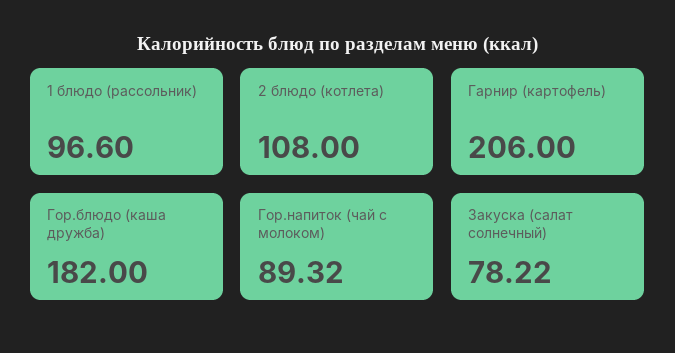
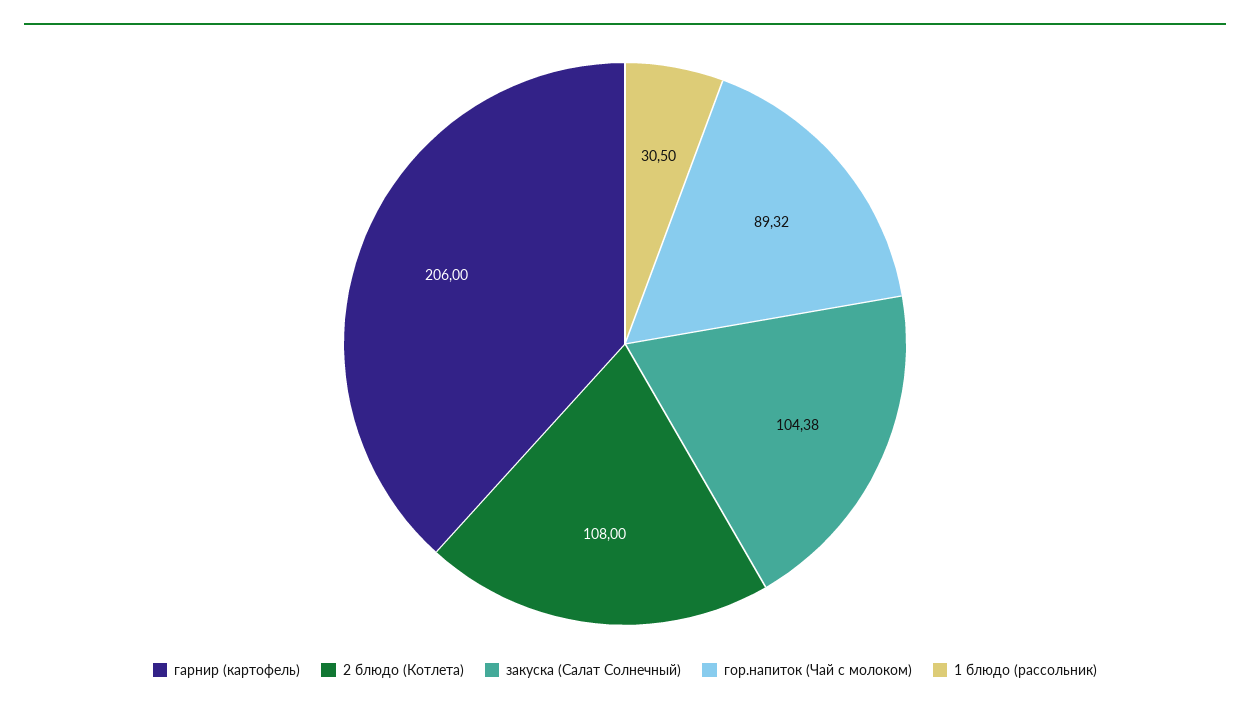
1 блюдо (рассольник): 96.6 -> 30.5
Гор.блюдо (каша дружба): 182 -> none
Закуска (салат солнечный): 78.22 -> 104.38

